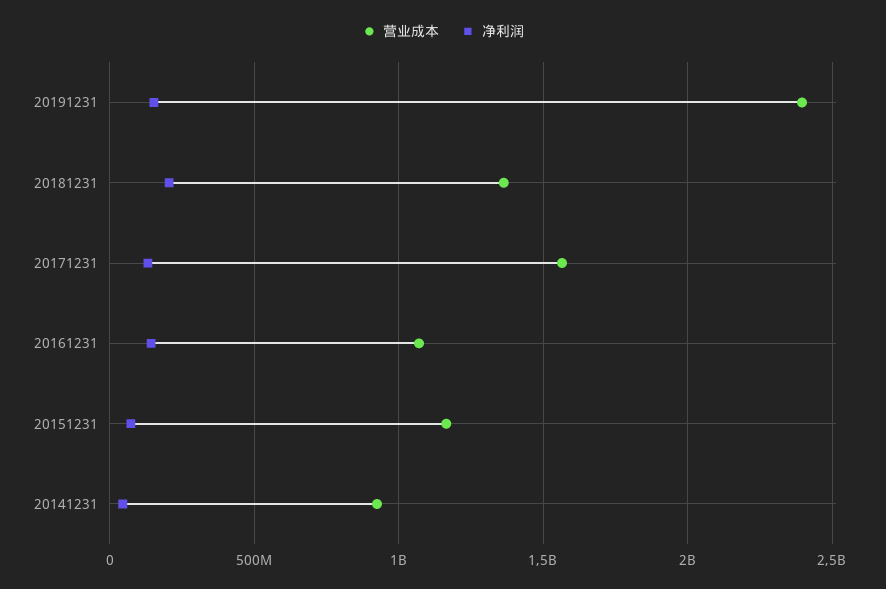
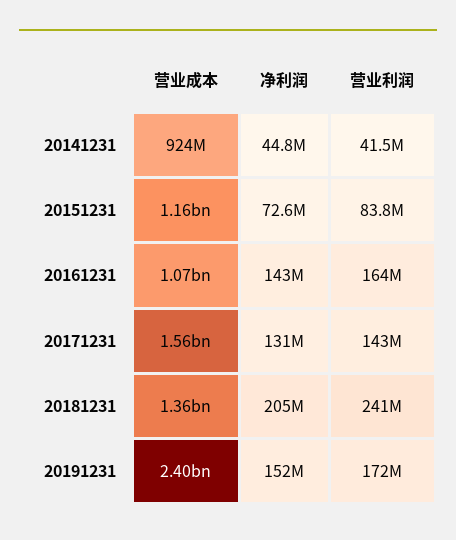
营业利润, 20141231: none -> 41500000
营业利润, 20151231: none -> 83800000
营业利润, 20161231: none -> 164000000
营业利润, 20171231: none -> 143000000
营业利润, 20181231: none -> 241000000
营业利润, 20191231: none -> 172000000

